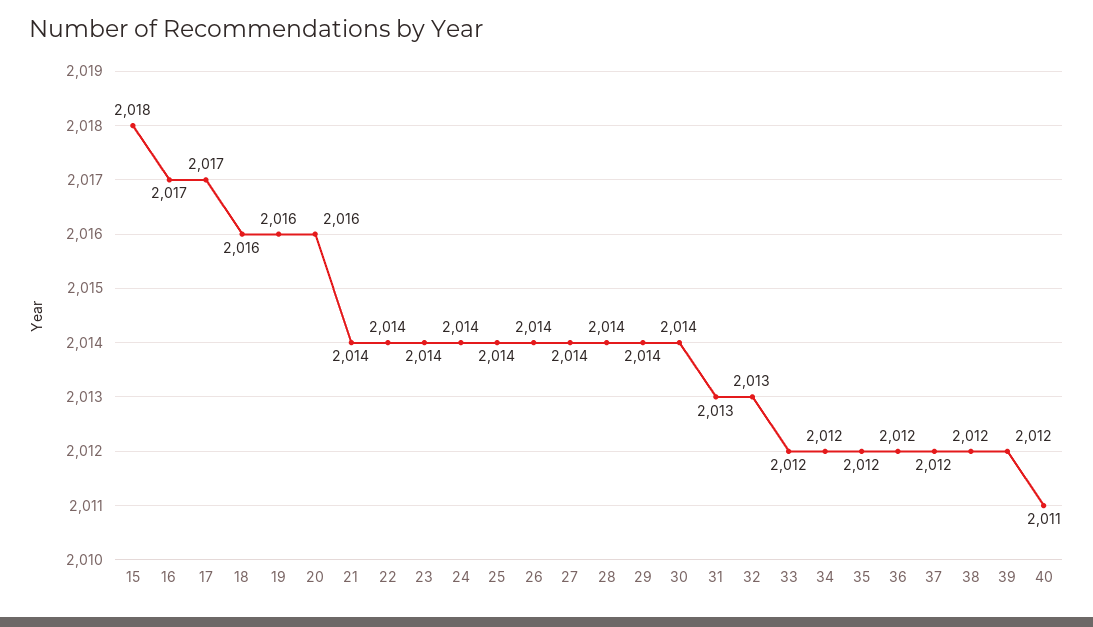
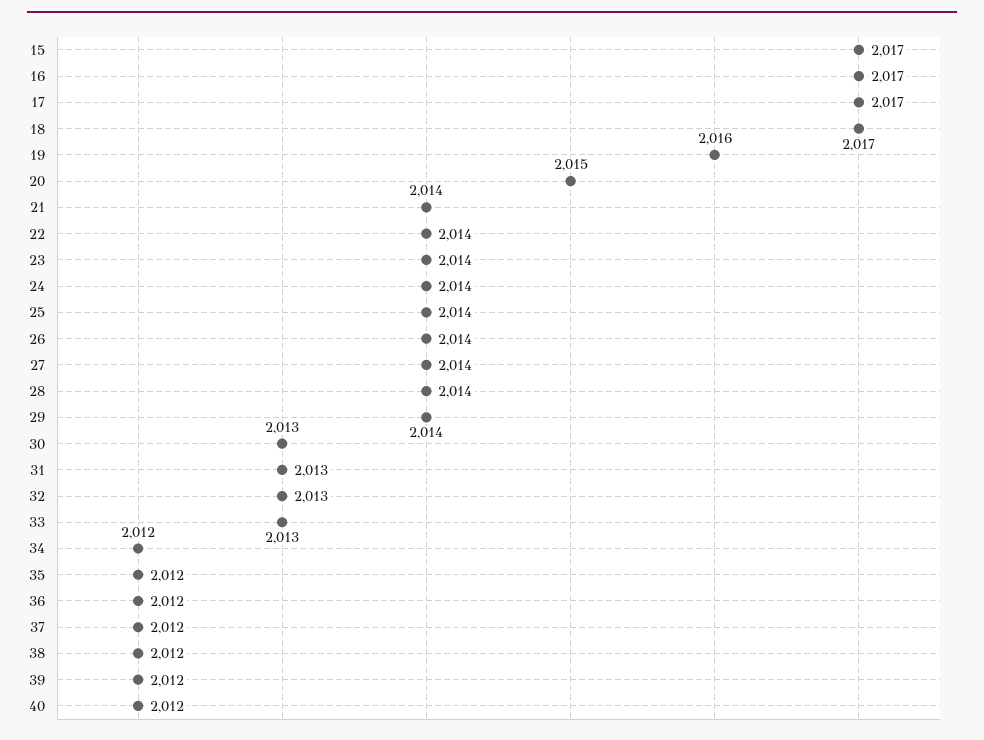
15: 2018 -> 2017
18: 2016 -> 2017
20: 2016 -> 2015
30: 2014 -> 2013
33: 2012 -> 2013
40: 2011 -> 2012

